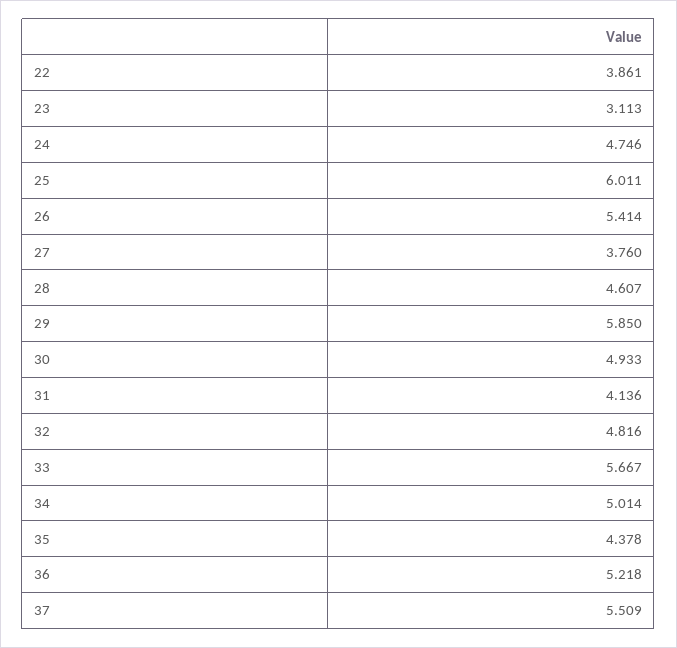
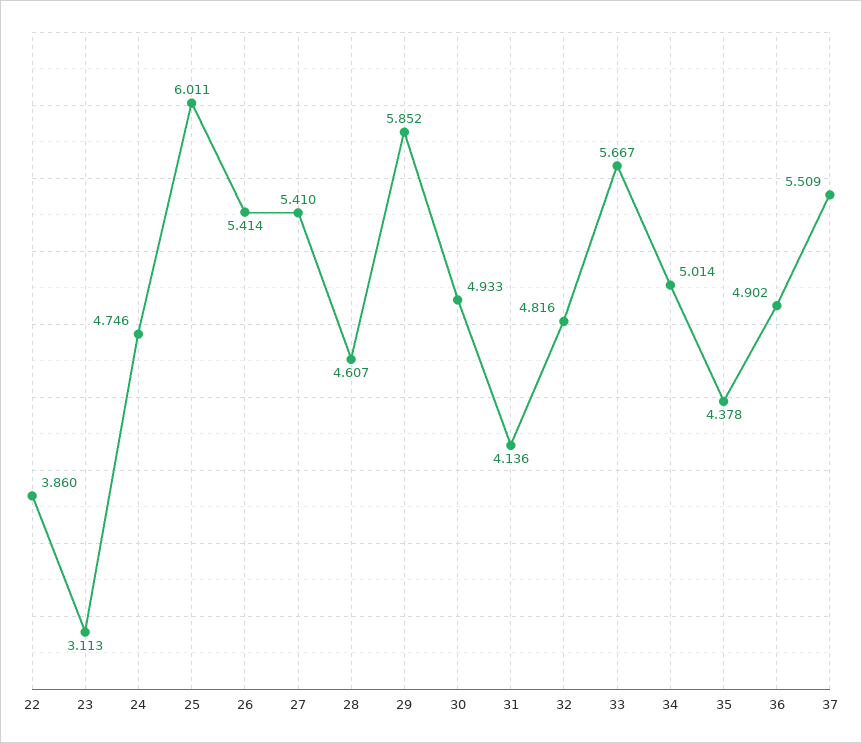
22: 3.861 -> 3.86
27: 3.76 -> 5.41
29: 5.85 -> 5.852
36: 5.218 -> 4.902

